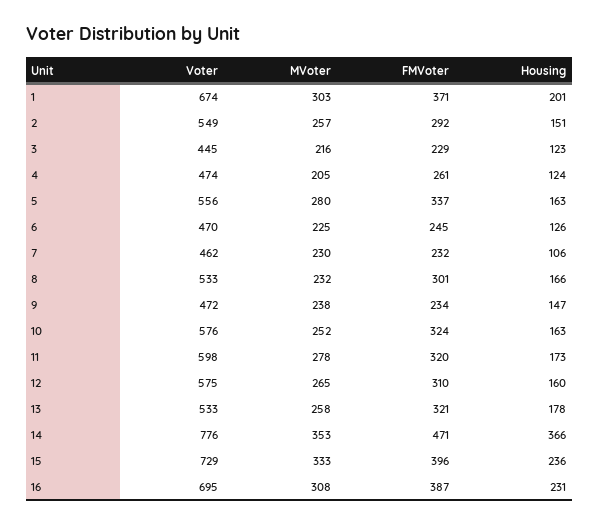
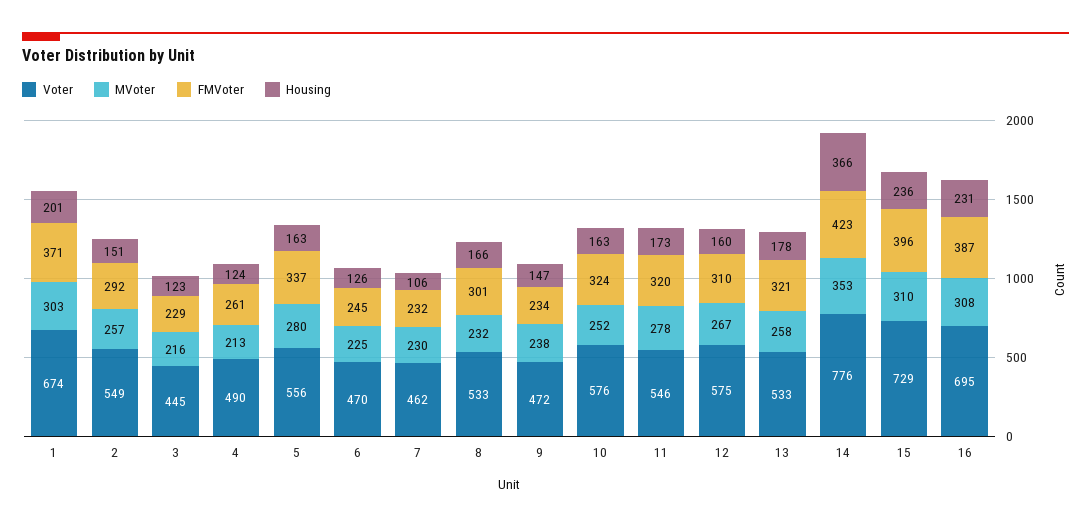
Voter, 4: 474 -> 490
MVoter, 4: 205 -> 213
Voter, 11: 598 -> 546
MVoter, 12: 265 -> 267
FMVoter, 14: 471 -> 423
MVoter, 15: 333 -> 310

